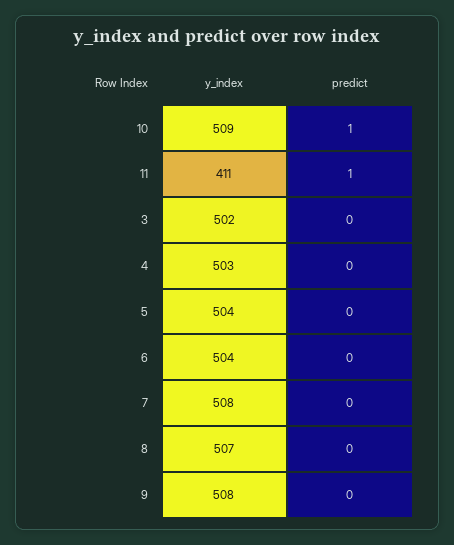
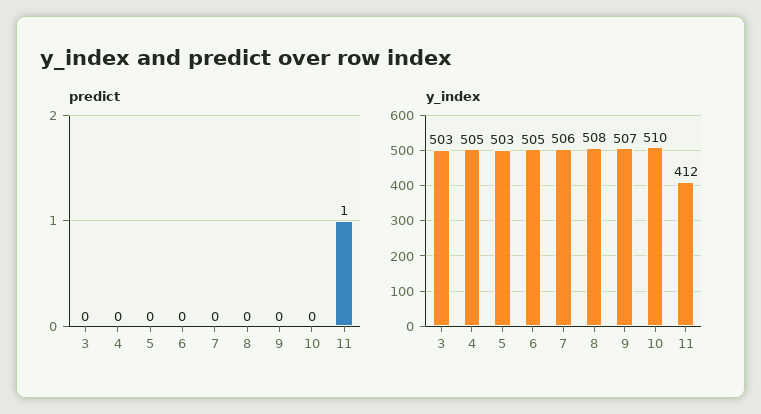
y_index, 10: 509 -> 510
predict, 10: 1 -> 0
y_index, 11: 411 -> 412
y_index, 3: 502 -> 503
y_index, 4: 503 -> 505
y_index, 5: 504 -> 503
y_index, 6: 504 -> 505
y_index, 7: 508 -> 506
y_index, 8: 507 -> 508
y_index, 9: 508 -> 507

